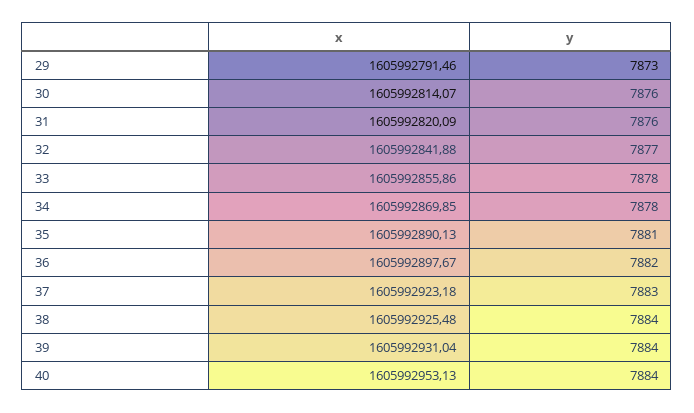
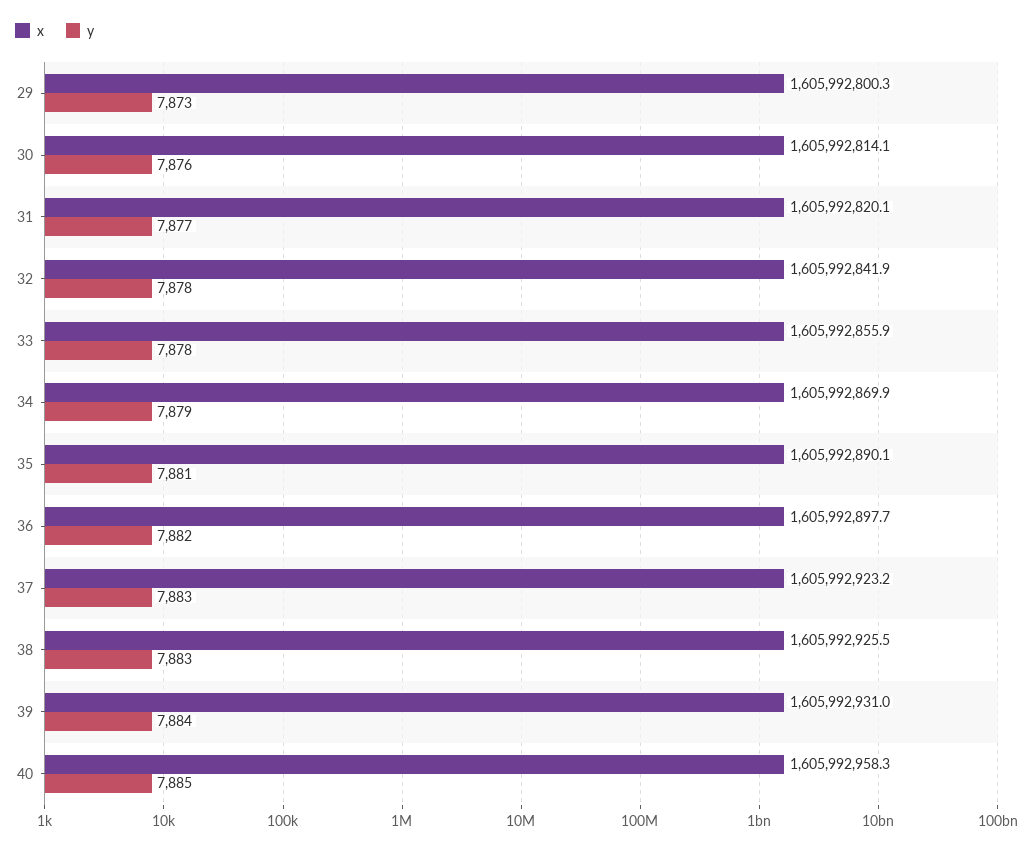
x, 29: 1605992791.46 -> 1605992800.3
y, 31: 7876 -> 7877
y, 32: 7877 -> 7878
y, 34: 7878 -> 7879
y, 38: 7884 -> 7883
x, 40: 1605992953.13 -> 1605992958.3
y, 40: 7884 -> 7885

